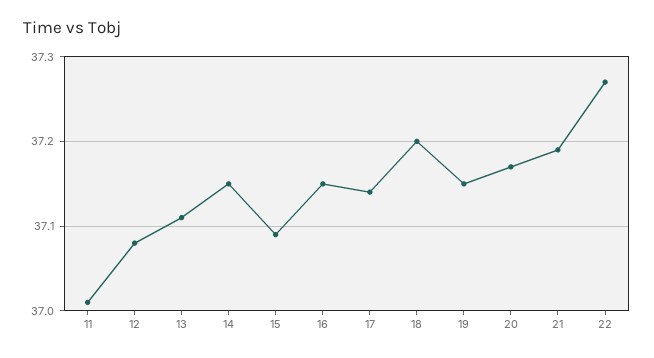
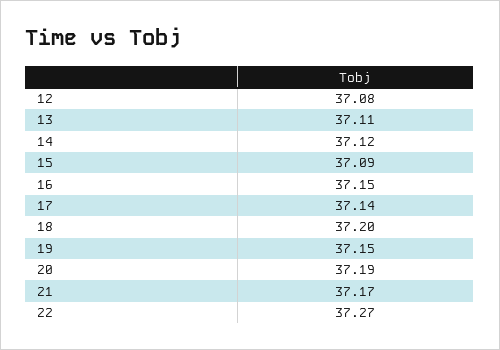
11: 37.01 -> none
14: 37.15 -> 37.12
20: 37.17 -> 37.19
21: 37.19 -> 37.17

